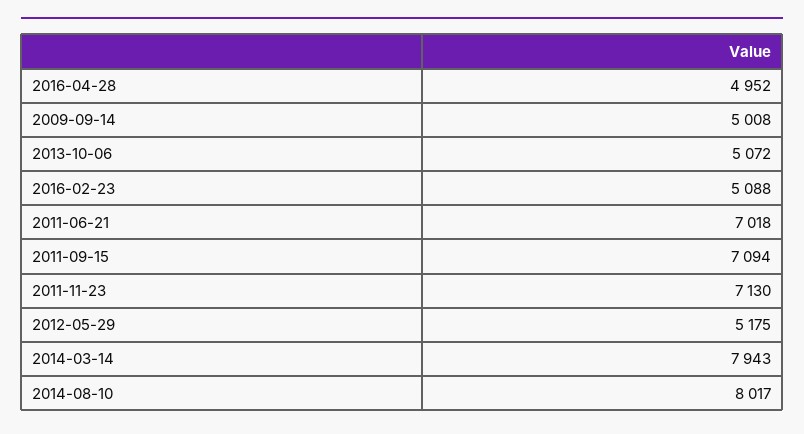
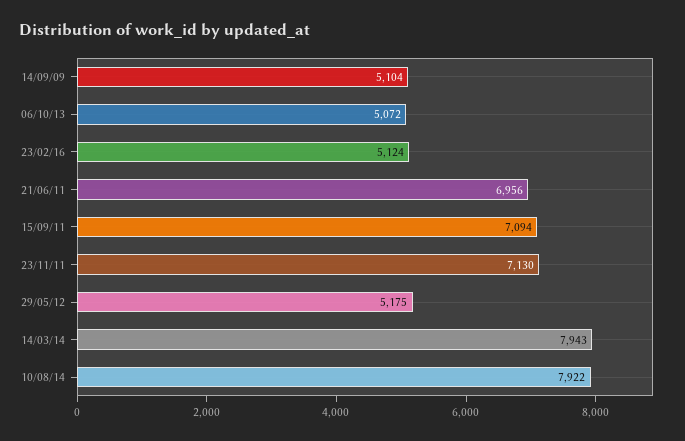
2016-04-28: 4952 -> none
2009-09-14: 5008 -> 5104
2016-02-23: 5088 -> 5124
2011-06-21: 7018 -> 6956
2014-08-10: 8017 -> 7922

